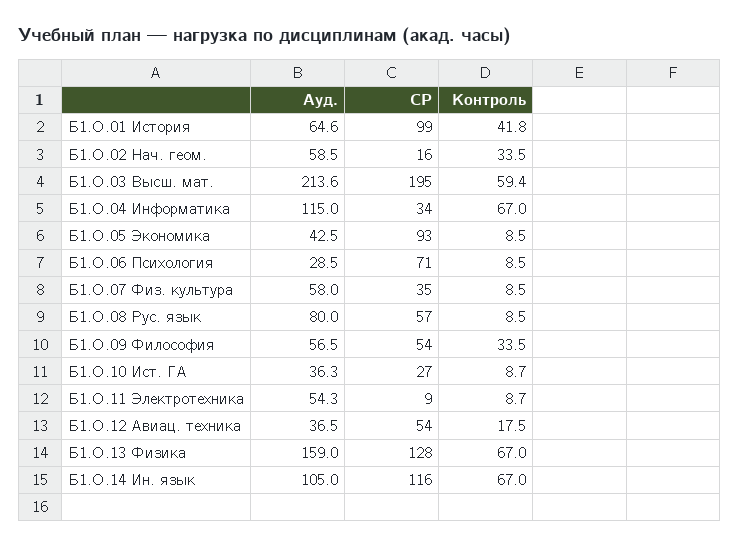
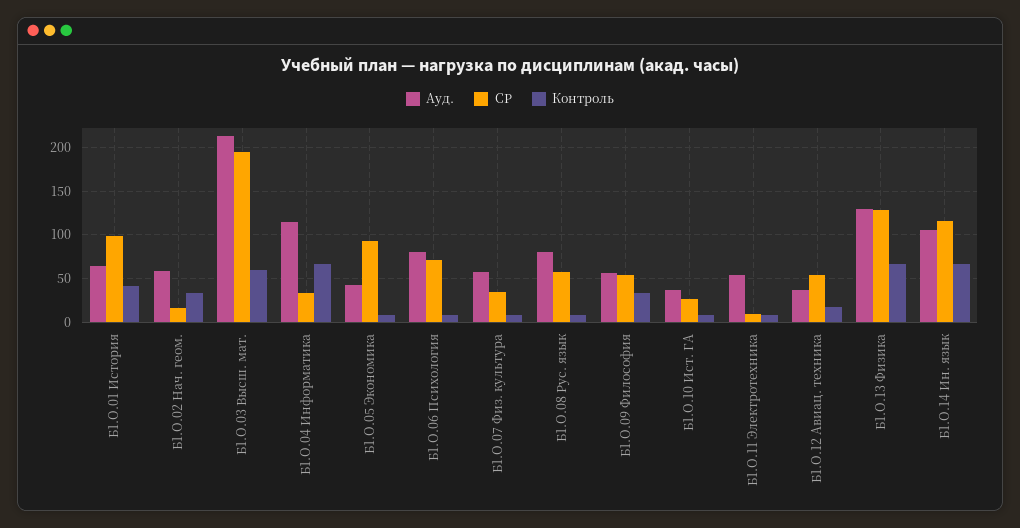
Ауд., Б1.О.06 Психология: 28.5 -> 80
Ауд., Б1.О.13 Физика: 159 -> 130

